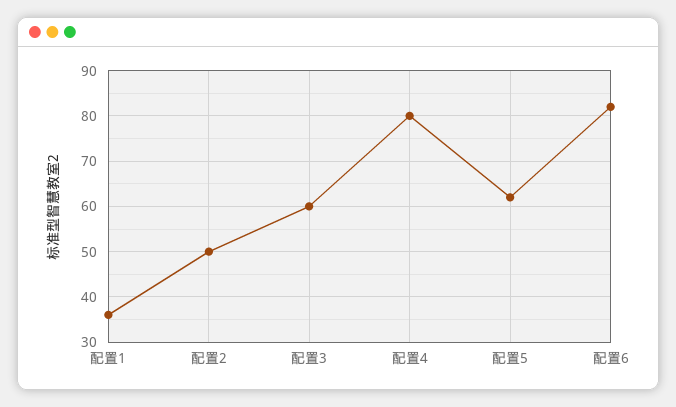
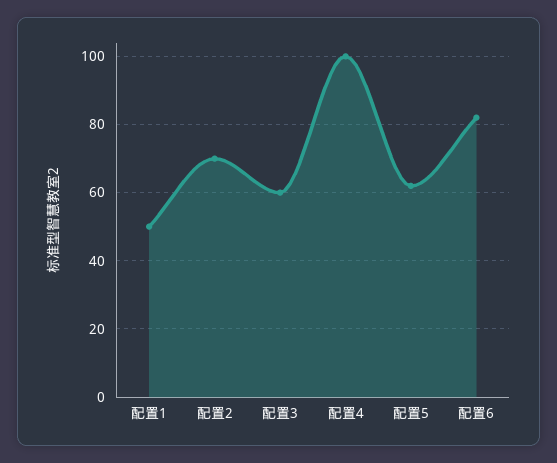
配置1: 35 -> 50
配置2: 50 -> 70
配置4: 80 -> 100

